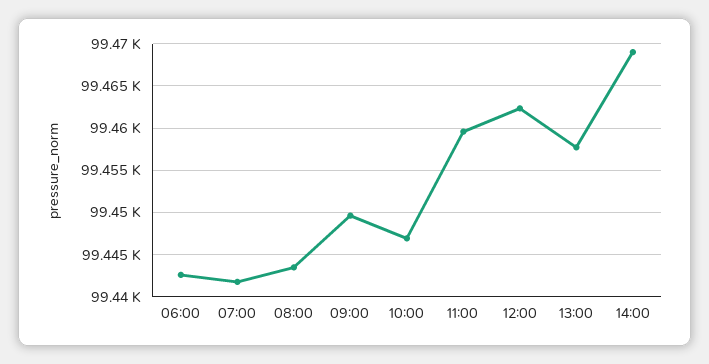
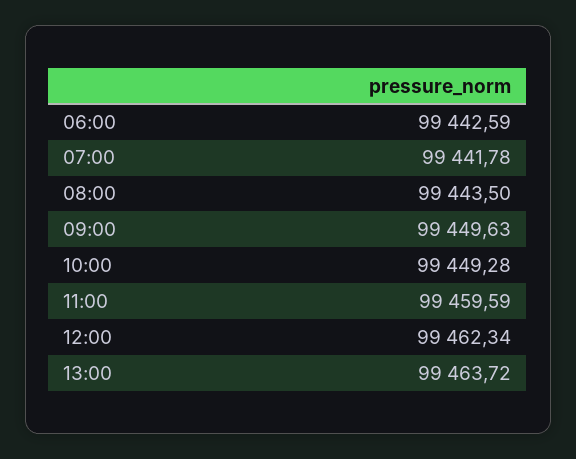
10:00: 99447 -> 99449.28
13:00: 99458 -> 99463.72
14:00: 99469 -> none

